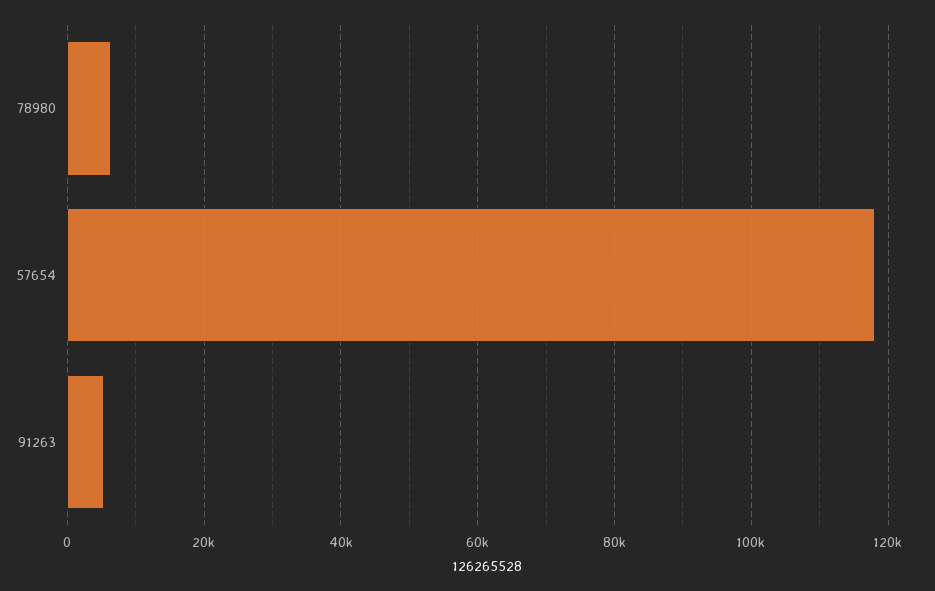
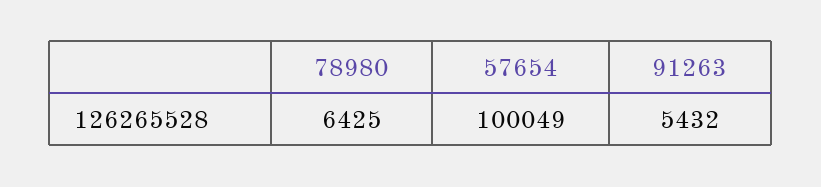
57654: 118000 -> 100049

